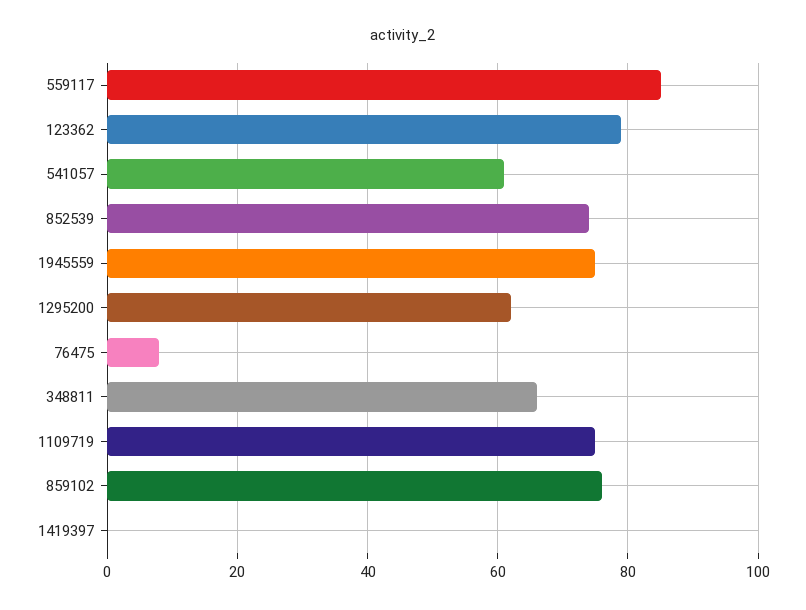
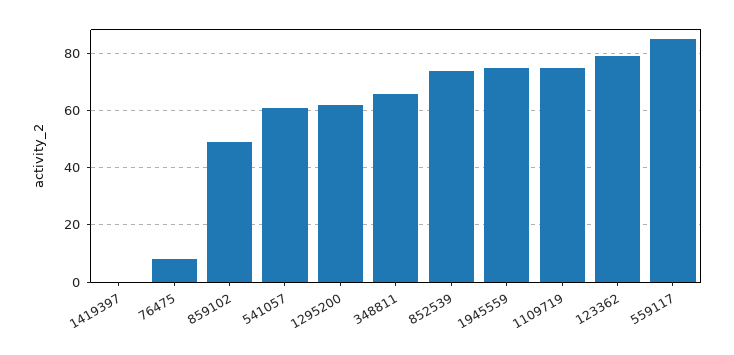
859102: 75 -> 50

